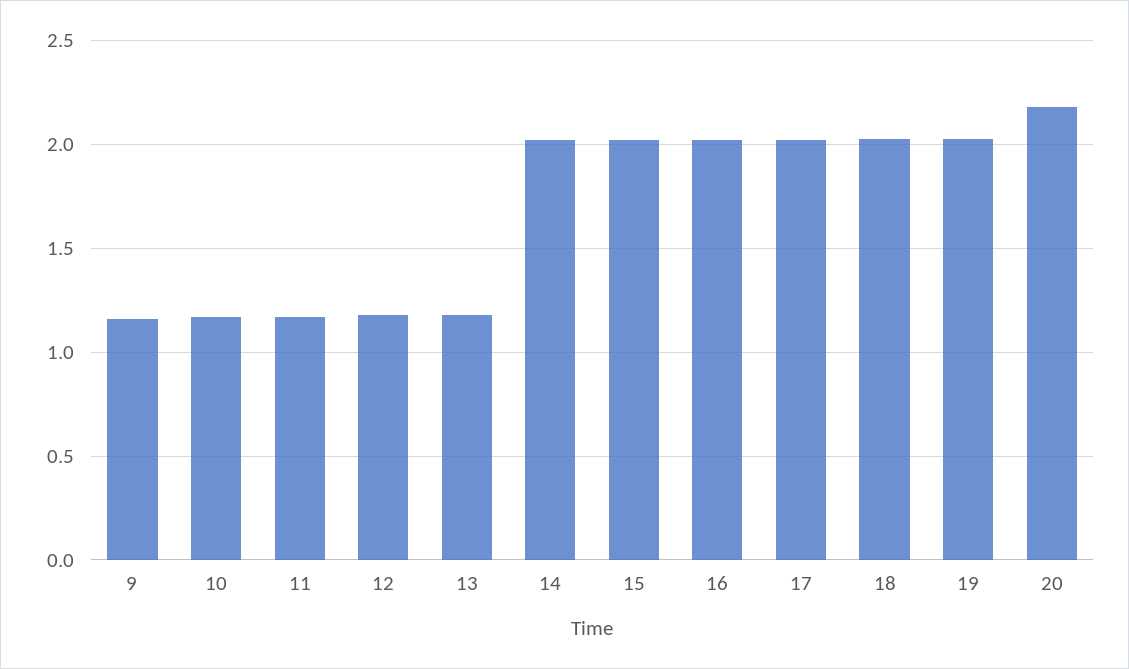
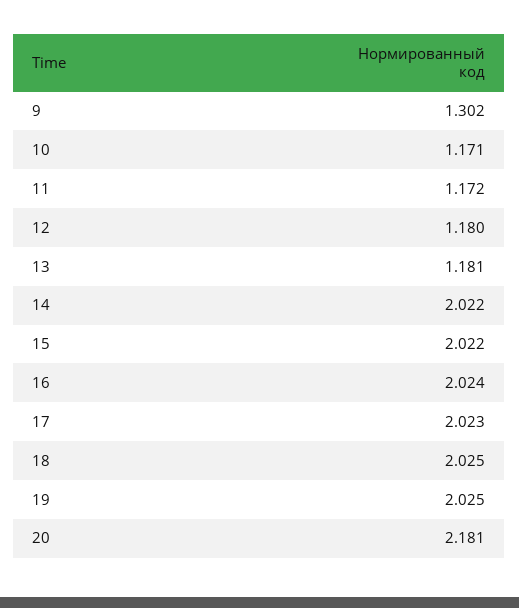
9: 1.15 -> 1.302

